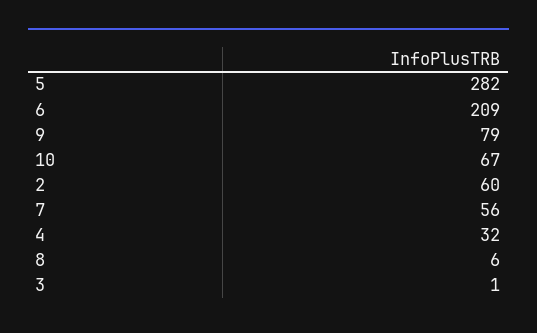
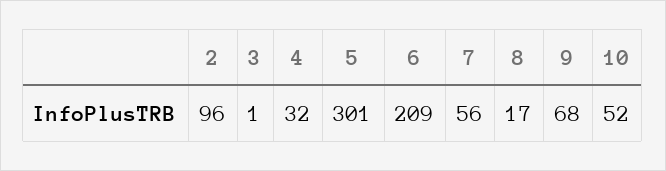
5: 282 -> 301
9: 79 -> 68
10: 67 -> 52
2: 60 -> 96
8: 6 -> 17

